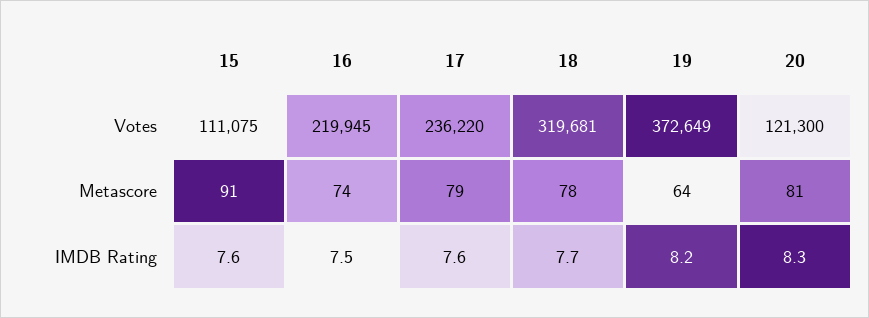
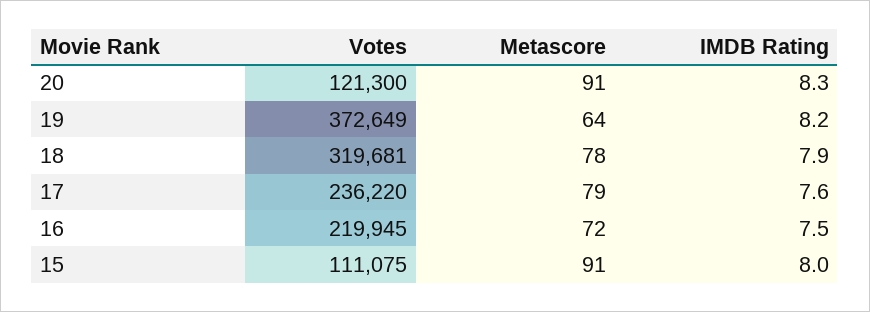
16, Metascore: 74 -> 72
20, Metascore: 81 -> 91
15, IMDB Rating: 7.6 -> 8
18, IMDB Rating: 7.7 -> 7.9

